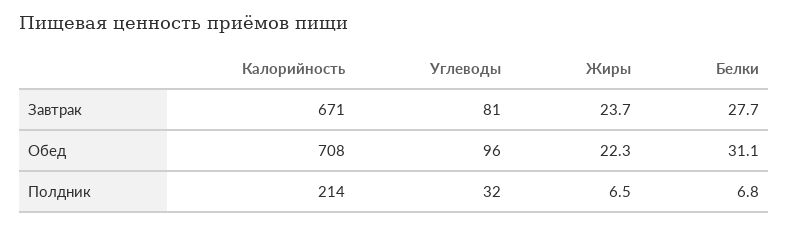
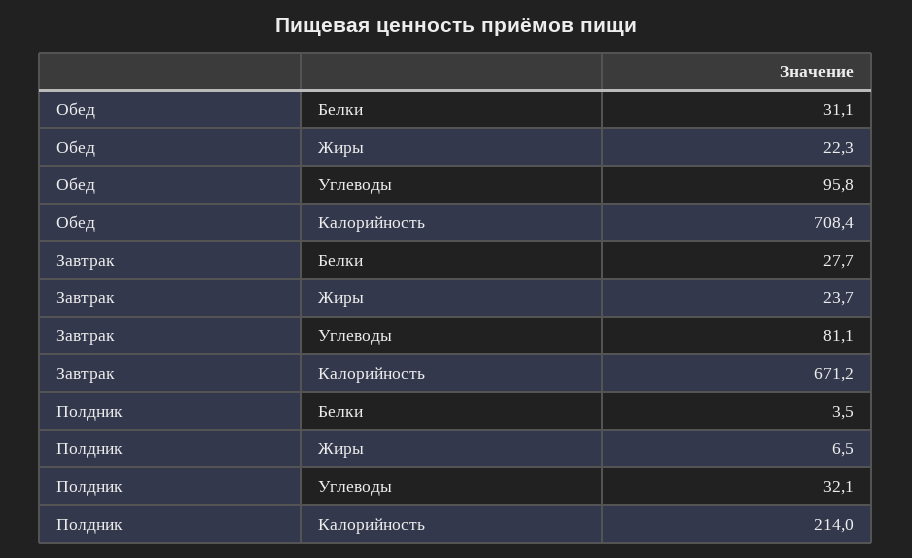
Белки, Полдник: 6.8 -> 3.5

